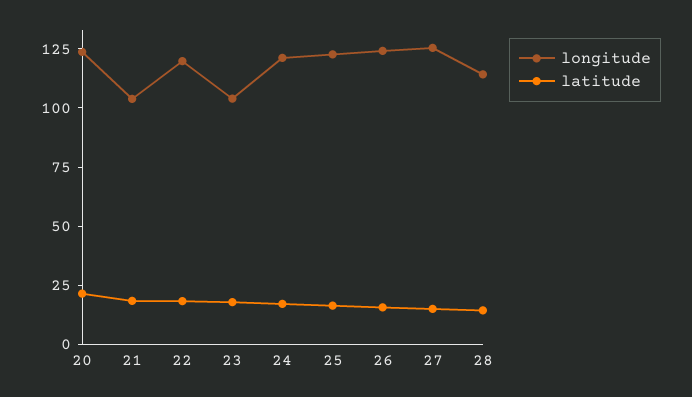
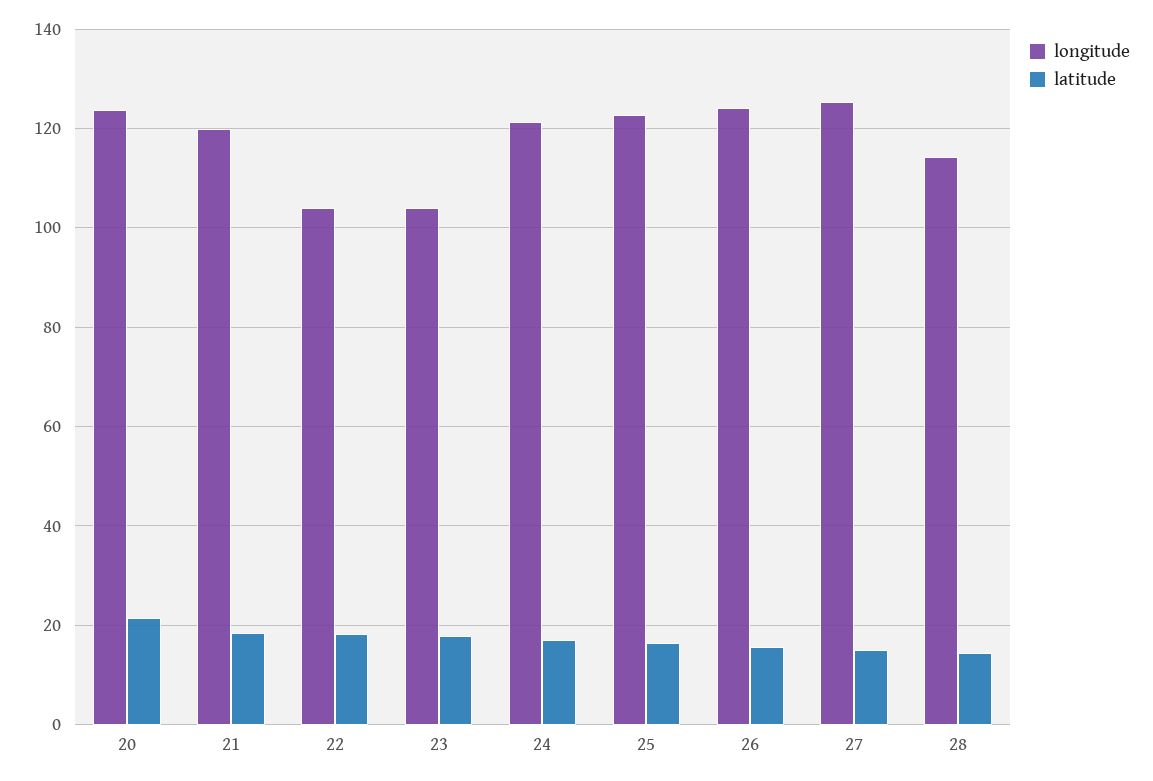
longitude, 21: 105 -> 120
longitude, 22: 120 -> 104

